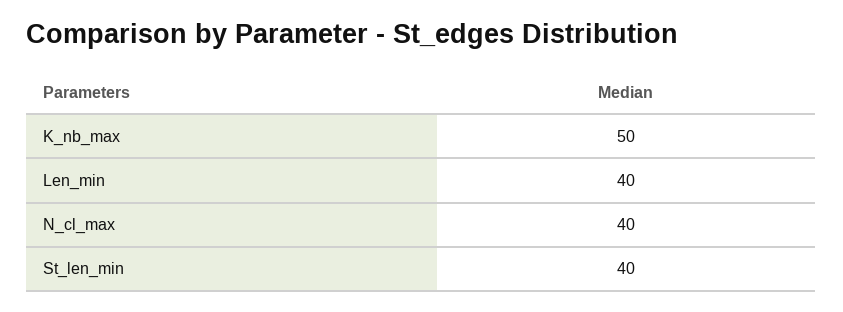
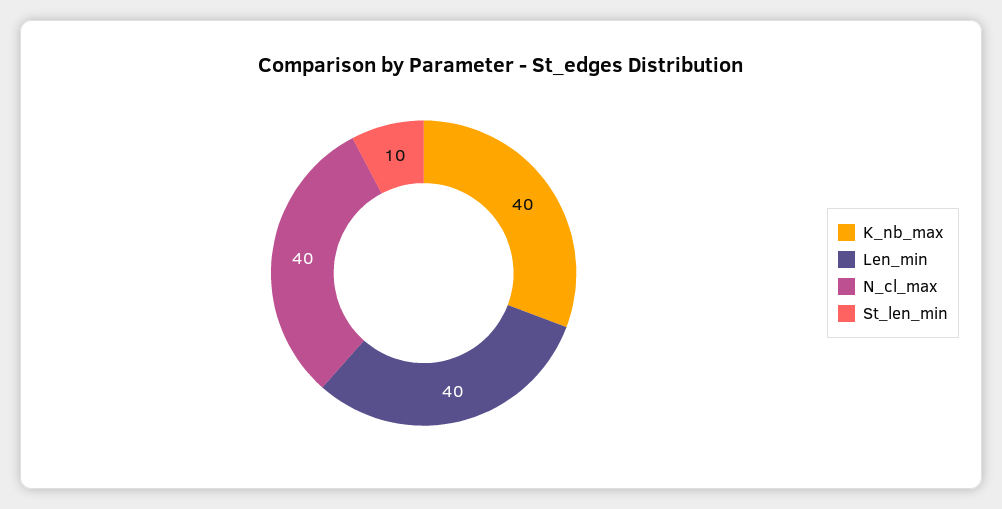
K_nb_max: 50 -> 40
St_len_min: 40 -> 10

